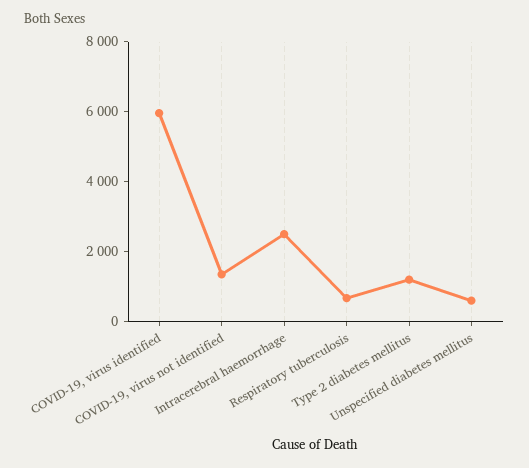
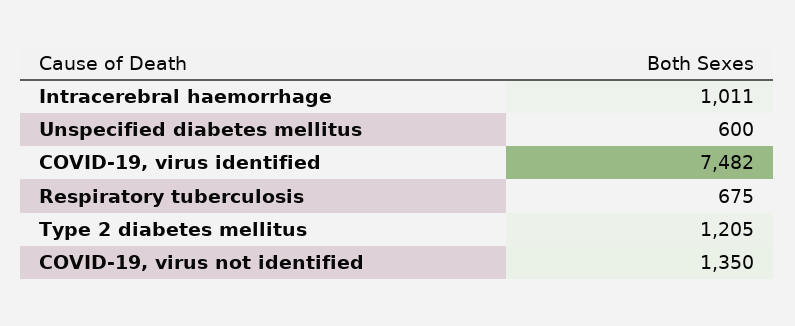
COVID-19, virus identified: 6000 -> 7482
Intracerebral haemorrhage: 2500 -> 1011

